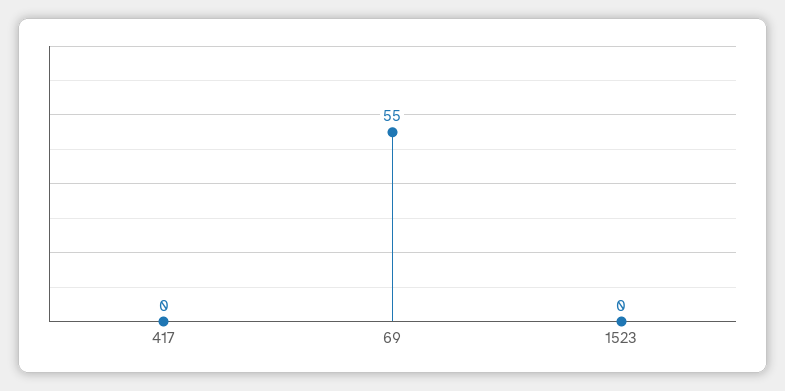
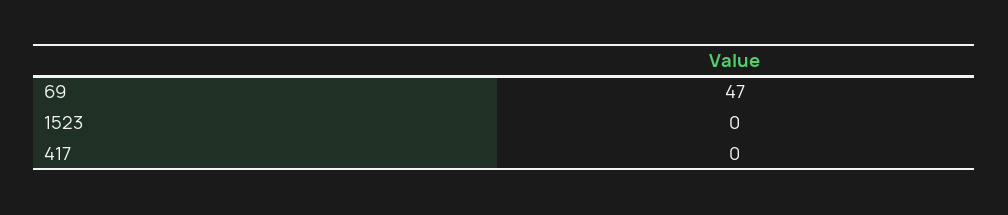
69: 55 -> 47

